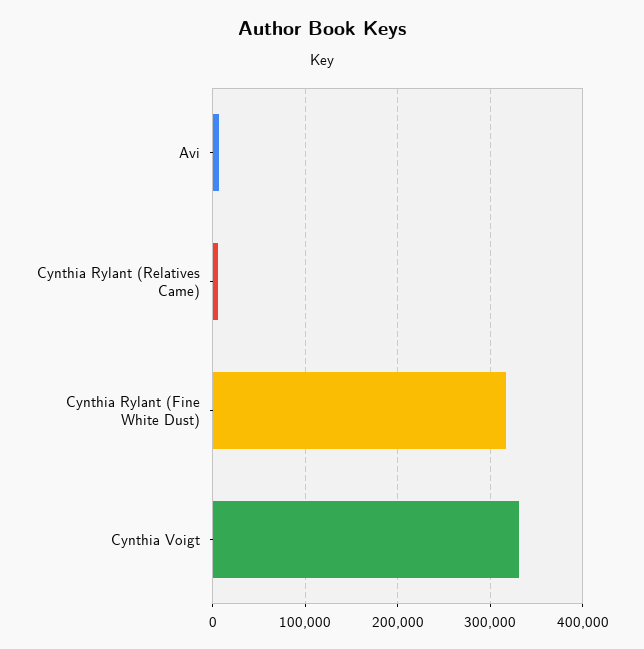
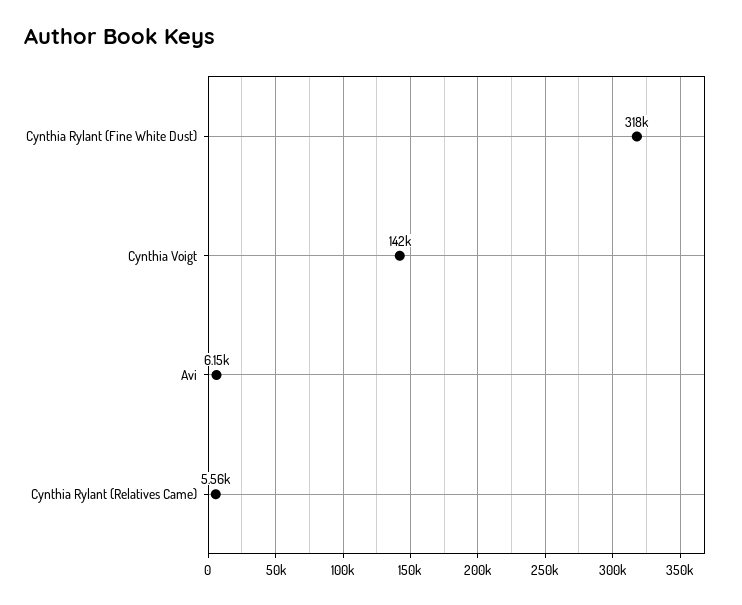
Cynthia Voigt: 330000 -> 142000

